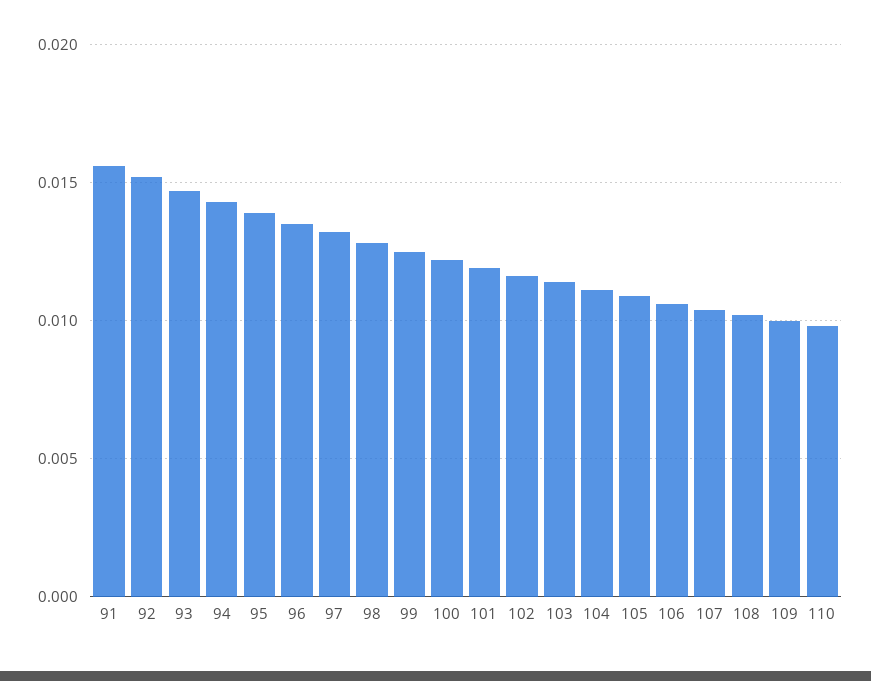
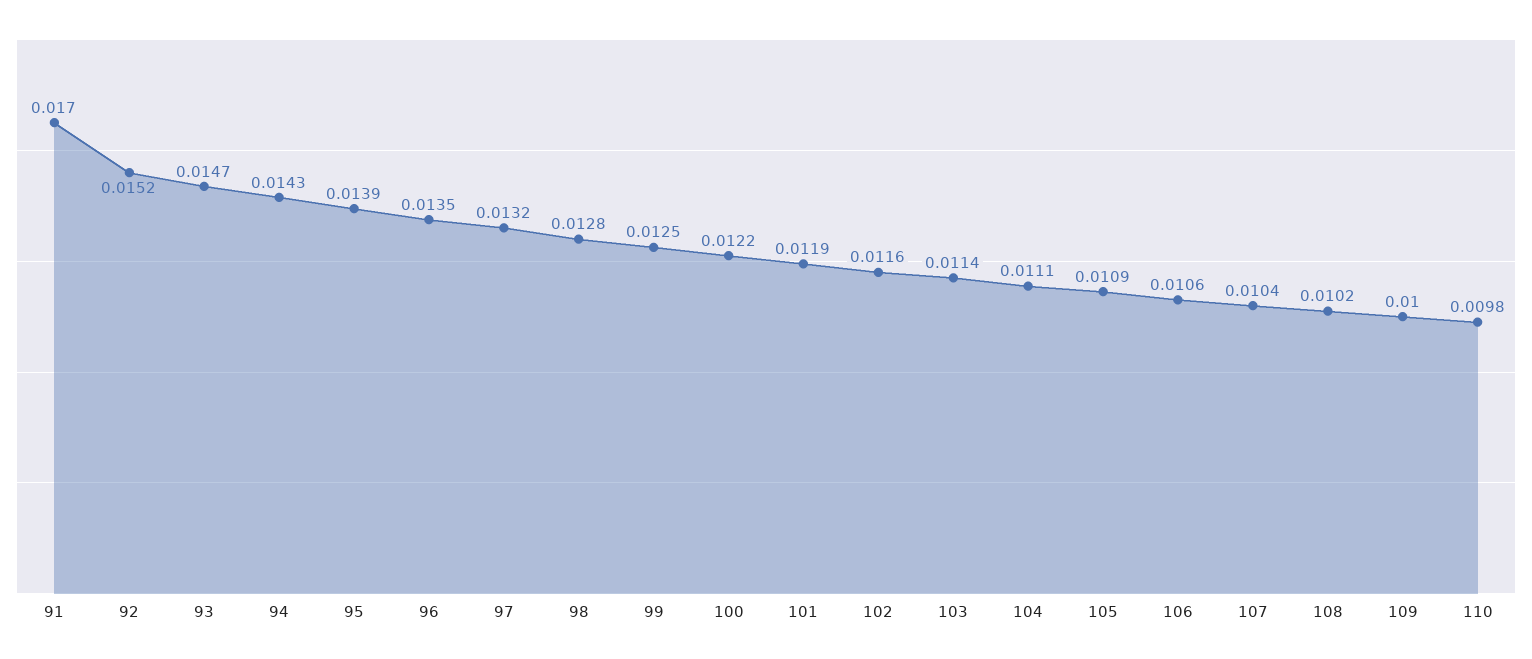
91: 0.0155 -> 0.017

